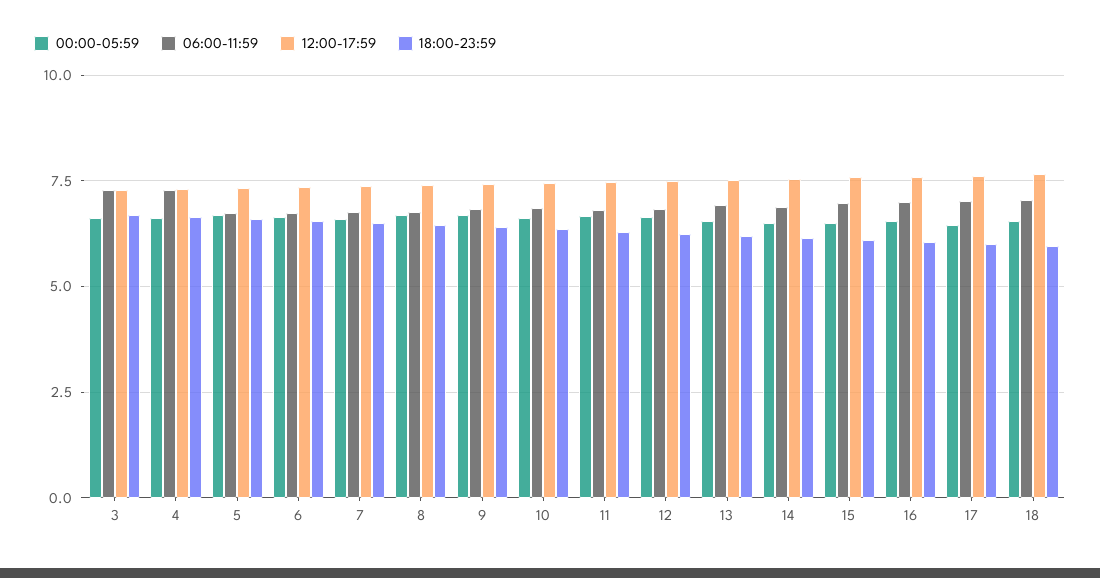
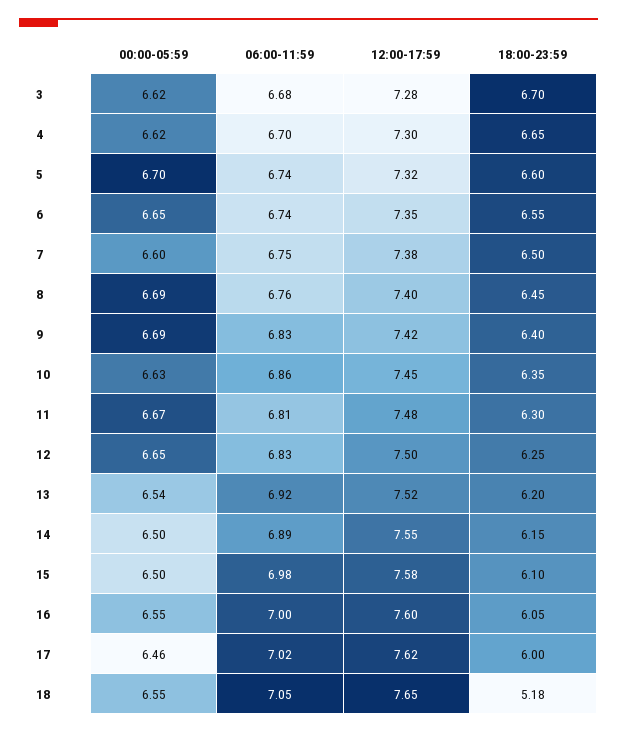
06:00-11:59, 3: 7.25 -> 6.68
06:00-11:59, 4: 7.25 -> 6.7
18:00-23:59, 18: 6 -> 5.18

